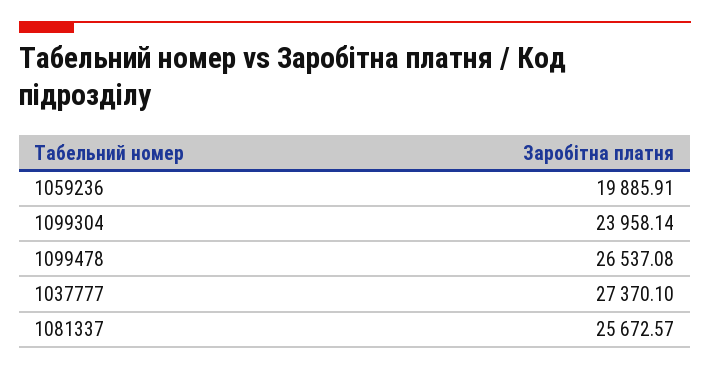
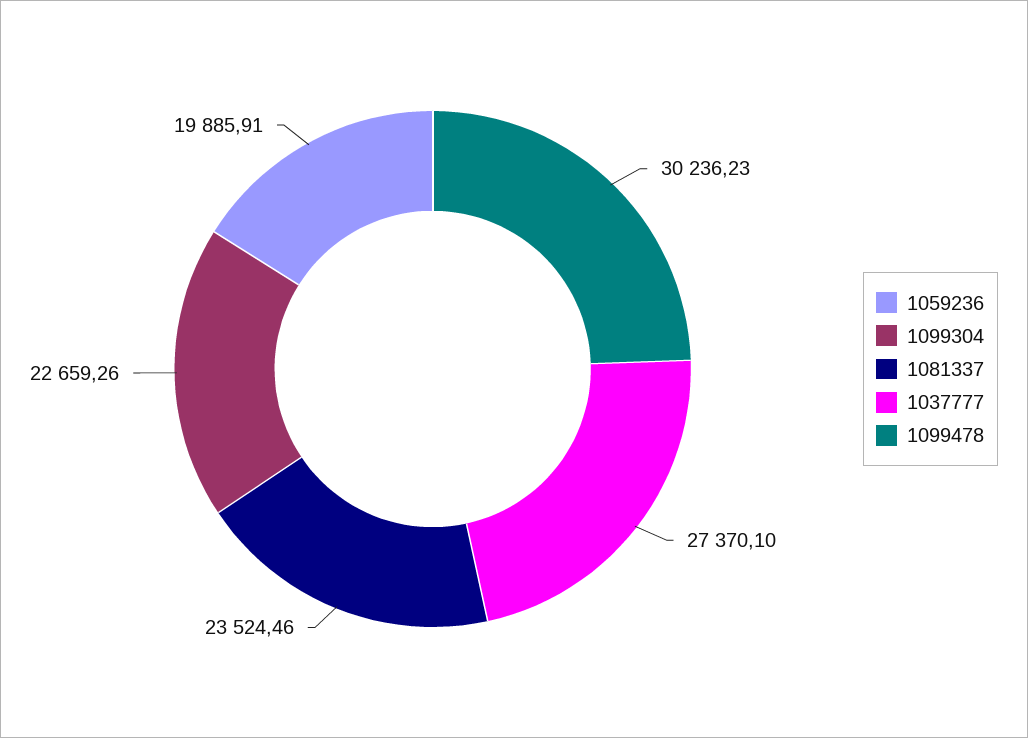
1099304: 23958.14 -> 22659.26
1099478: 26537.08 -> 30236.23
1081337: 25672.57 -> 23524.46

